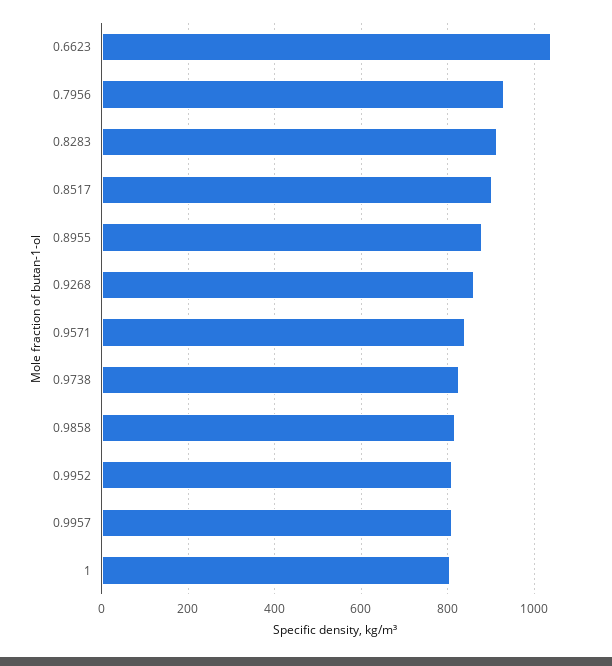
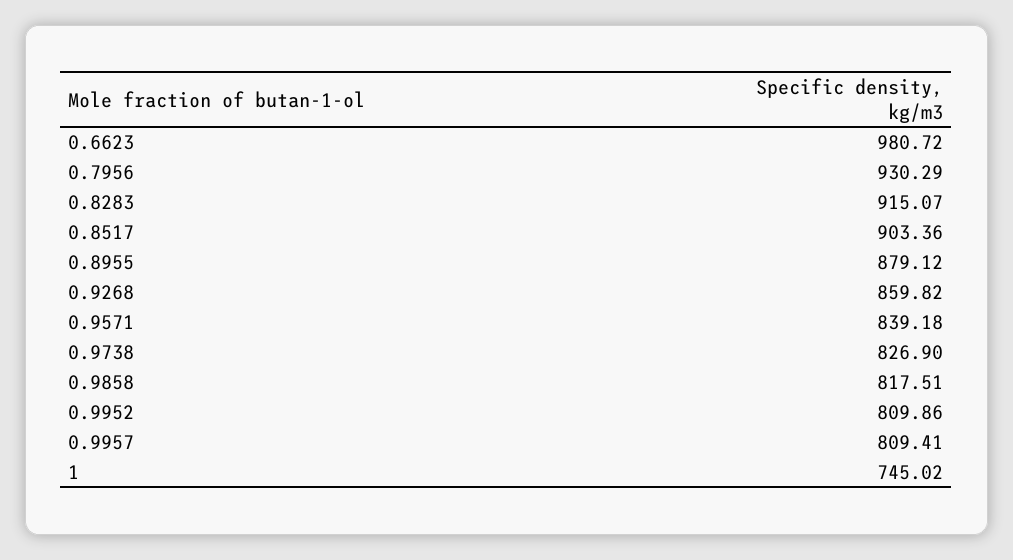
0.6623: 1040 -> 980.72
1: 800 -> 745.02

